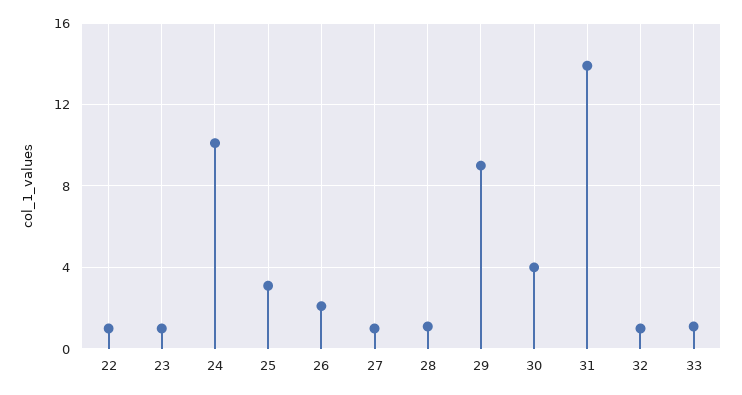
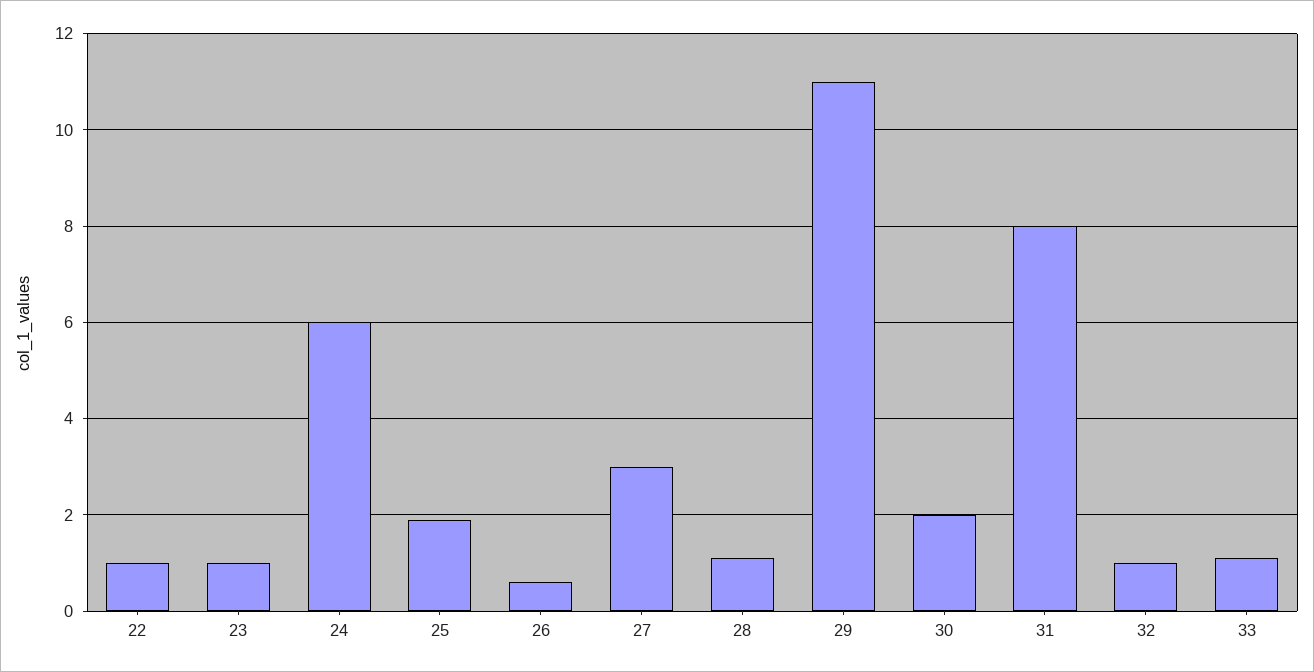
24: 10 -> 6
25: 3 -> 2
26: 2 -> 0.5
27: 1 -> 3
29: 9 -> 11
30: 4 -> 2
31: 14 -> 8

